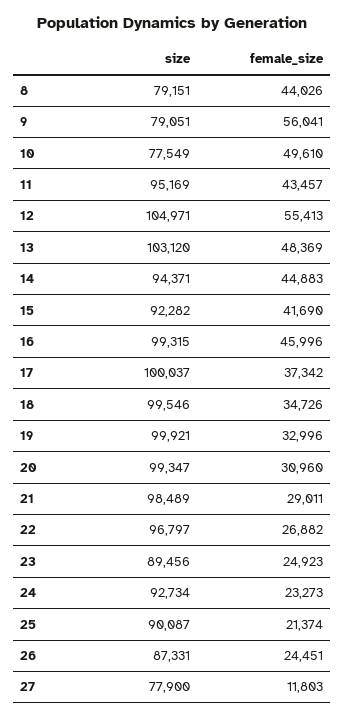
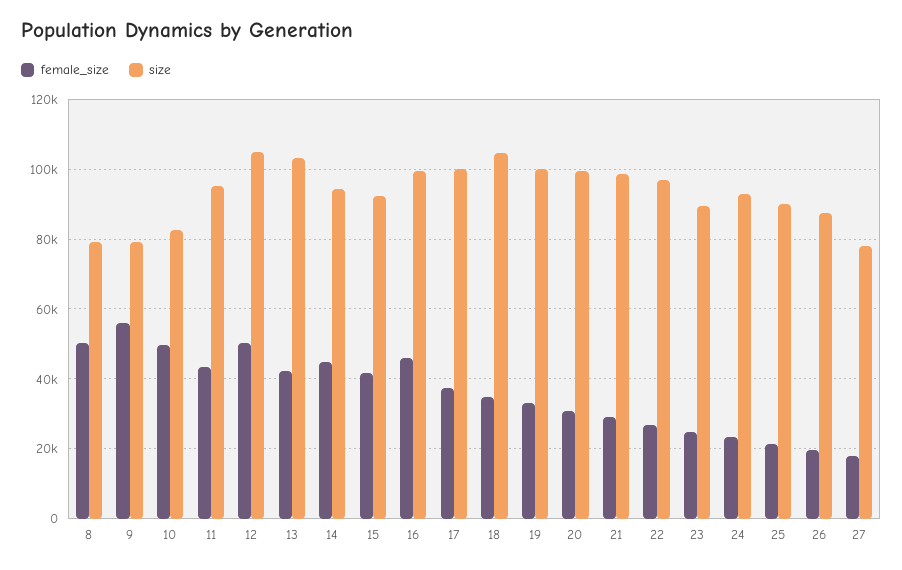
female_size, 8: 44026 -> 50000
size, 10: 77549 -> 82000
female_size, 12: 55413 -> 50000
female_size, 13: 48369 -> 42000
size, 18: 99546 -> 104000
female_size, 26: 24451 -> 20000
female_size, 27: 11803 -> 18000

